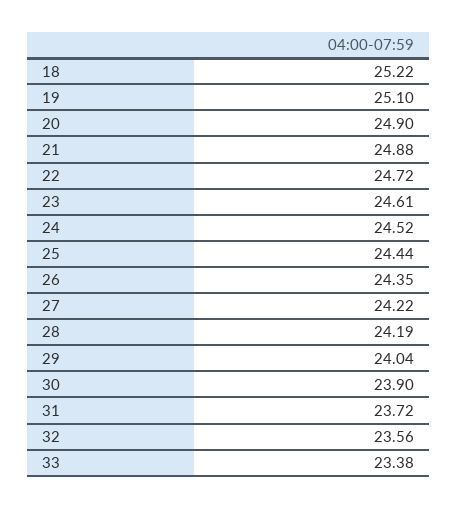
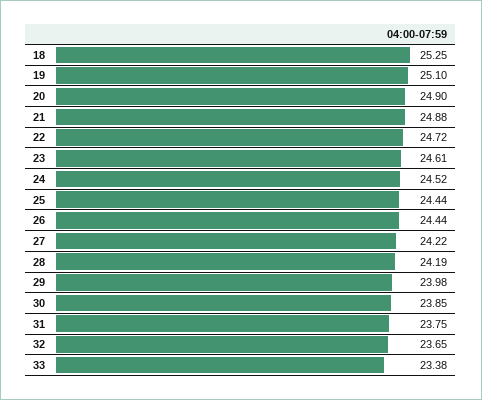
18: 25.22 -> 25.25
26: 24.35 -> 24.44
29: 24.04 -> 23.98
30: 23.9 -> 23.85
31: 23.72 -> 23.75
32: 23.56 -> 23.65

